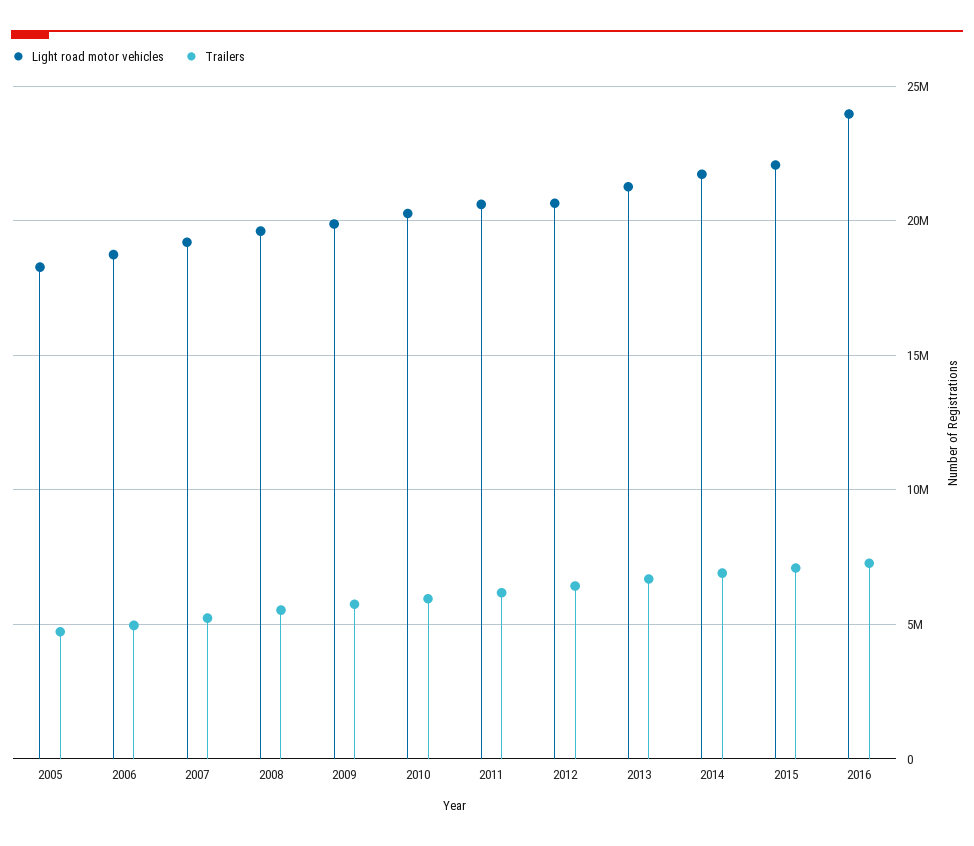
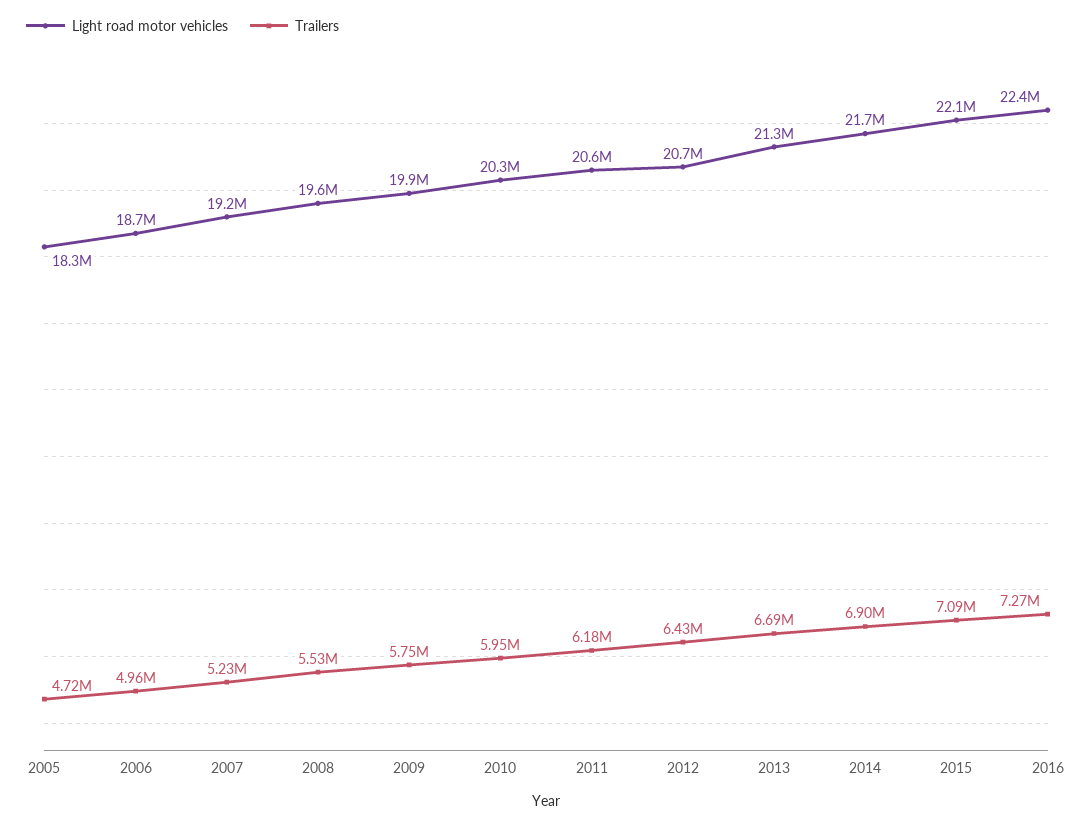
Light road motor vehicles, 2016: 24000000 -> 22400000

